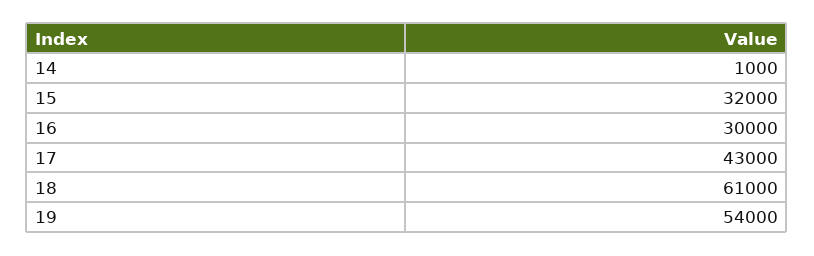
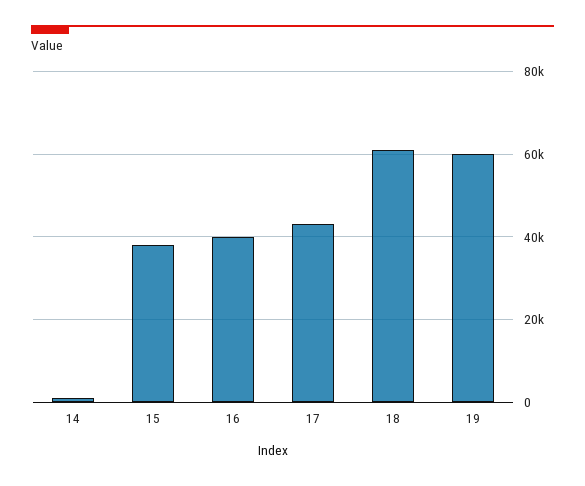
15: 32000 -> 38000
16: 30000 -> 40000
19: 54000 -> 60000

